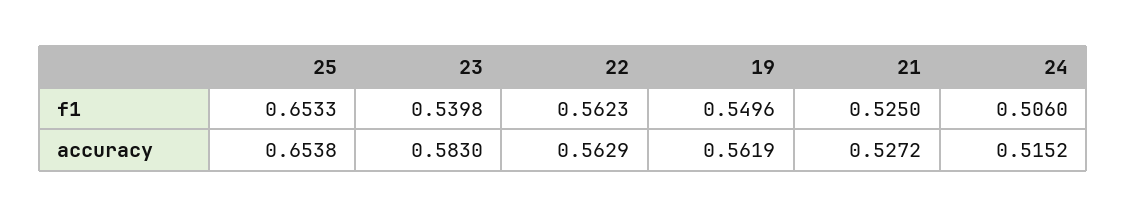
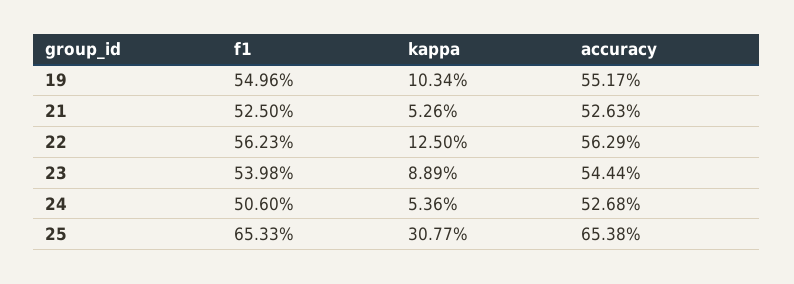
23, accuracy: 0.583 -> 0.5444
19, accuracy: 0.5619 -> 0.5517
21, accuracy: 0.5272 -> 0.5263
24, accuracy: 0.5152 -> 0.5268
19, kappa: none -> 0.1034
21, kappa: none -> 0.0526
22, kappa: none -> 0.125
23, kappa: none -> 0.0889
24, kappa: none -> 0.0536
25, kappa: none -> 0.3077

